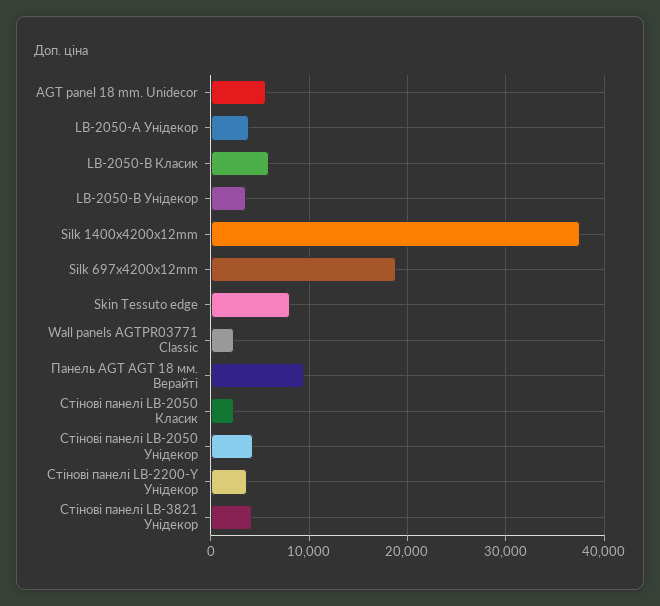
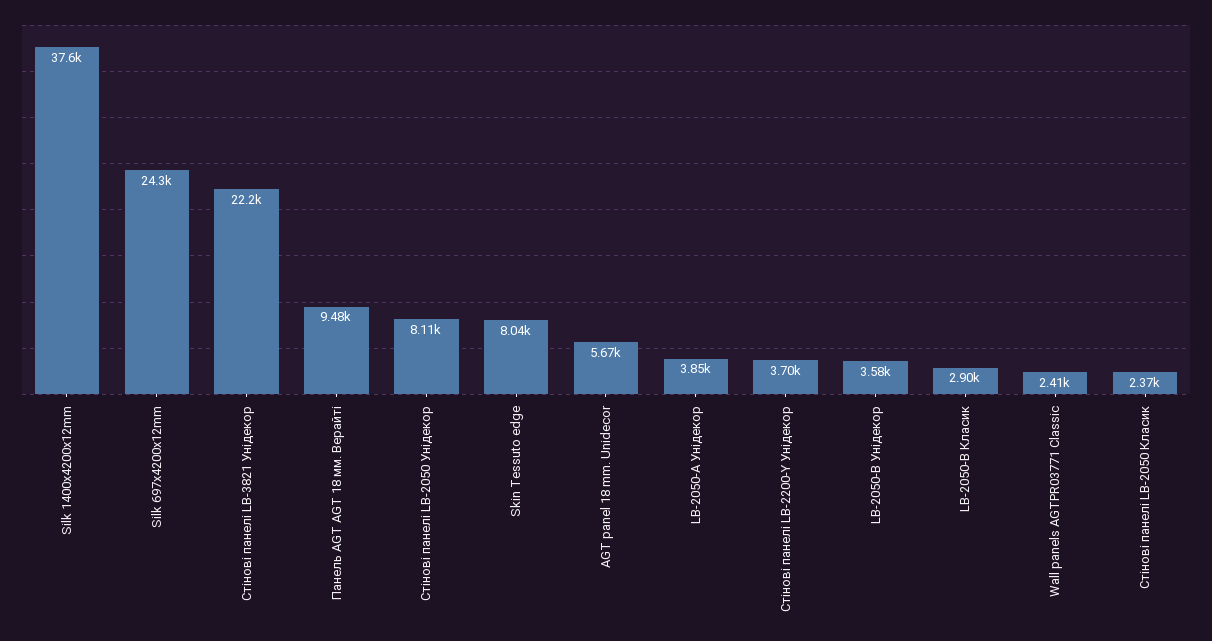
LB-2050-В Класик: 6000 -> 2900
Silk 697x4200x12mm: 19000 -> 24300
Стінові панелі LB-2050 Унідекор: 4000 -> 8110
Стінові панелі LB-3821 Унідекор: 4000 -> 22200

